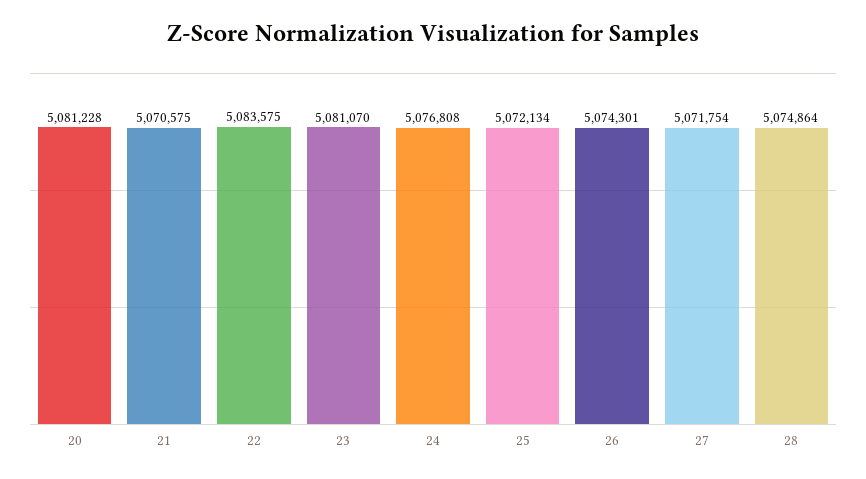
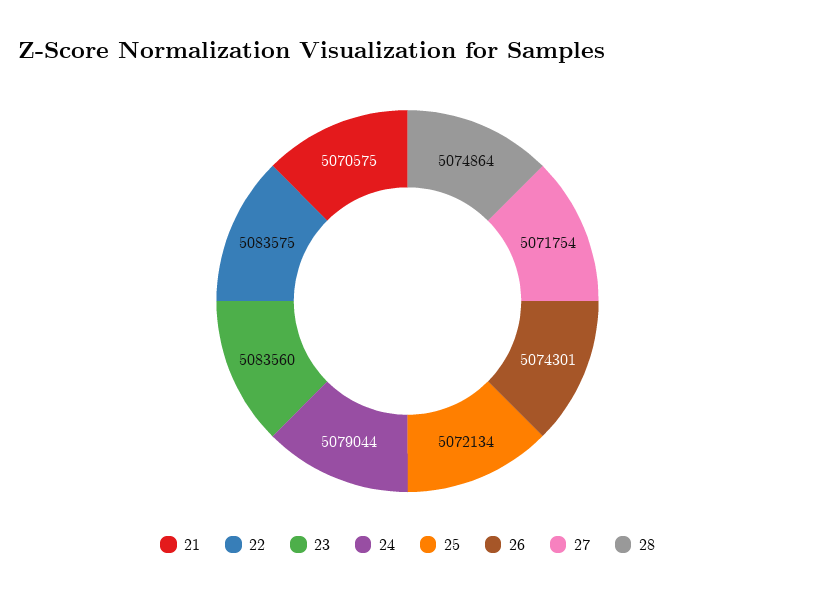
20: 5081228 -> none
23: 5081070 -> 5083560
24: 5076808 -> 5079044

